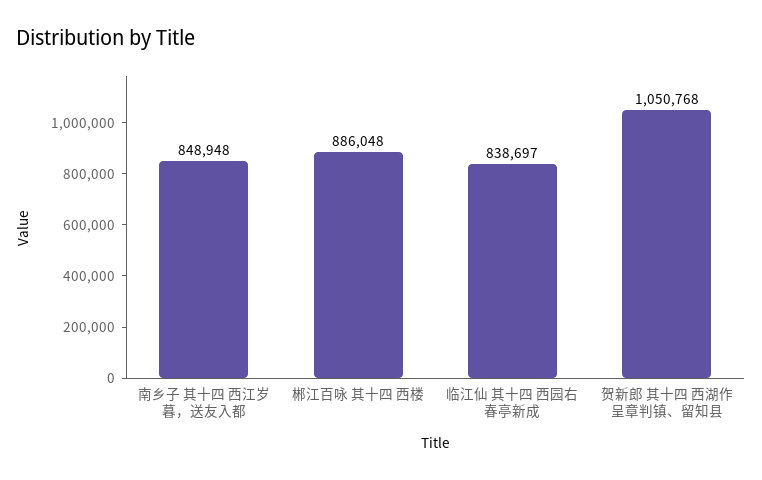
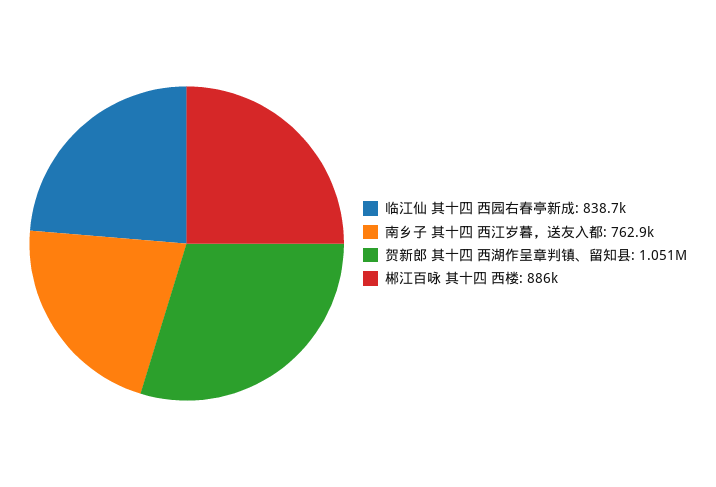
南乡子 其十四 西江岁暮，送友入都: 848948 -> 762900

